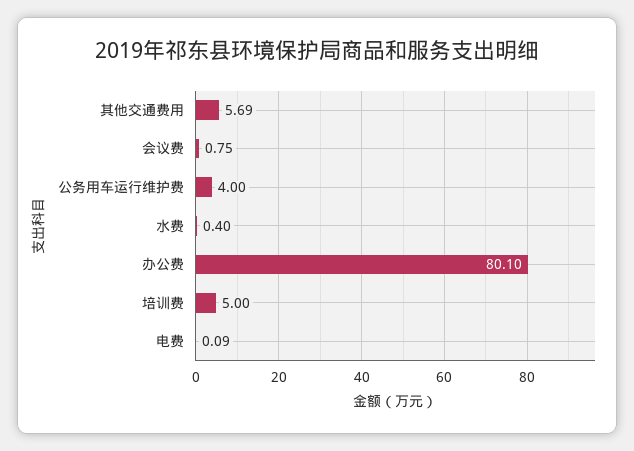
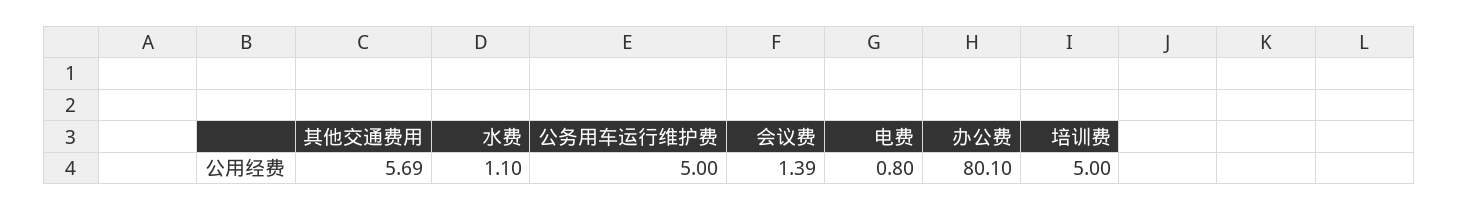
会议费: 0.75 -> 1.39
公务用车运行维护费: 4 -> 5
水费: 0.4 -> 1.1
电费: 0.09 -> 0.8

